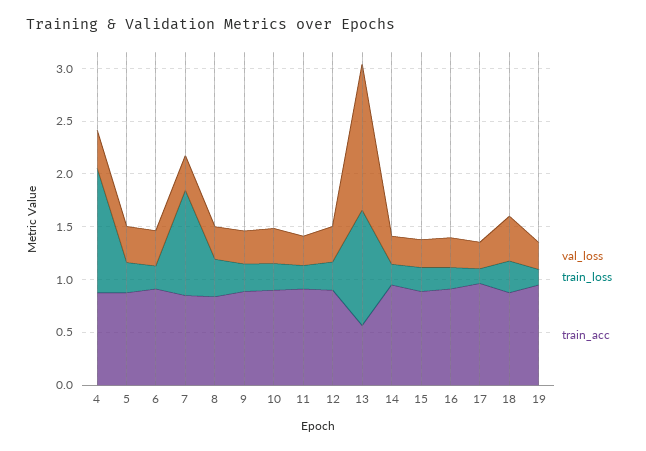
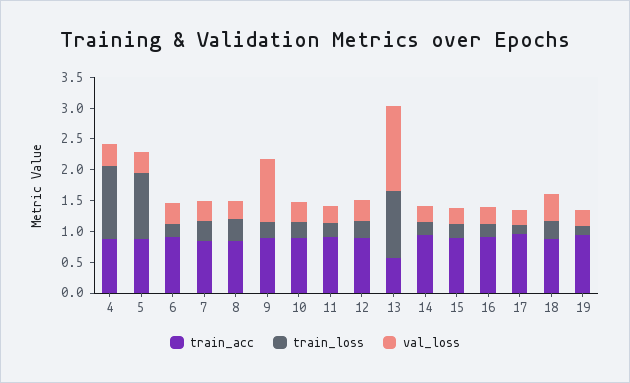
train_loss, 5: 0.3 -> 1
train_loss, 7: 1 -> 0.25
val_loss, 9: 0.3 -> 1

